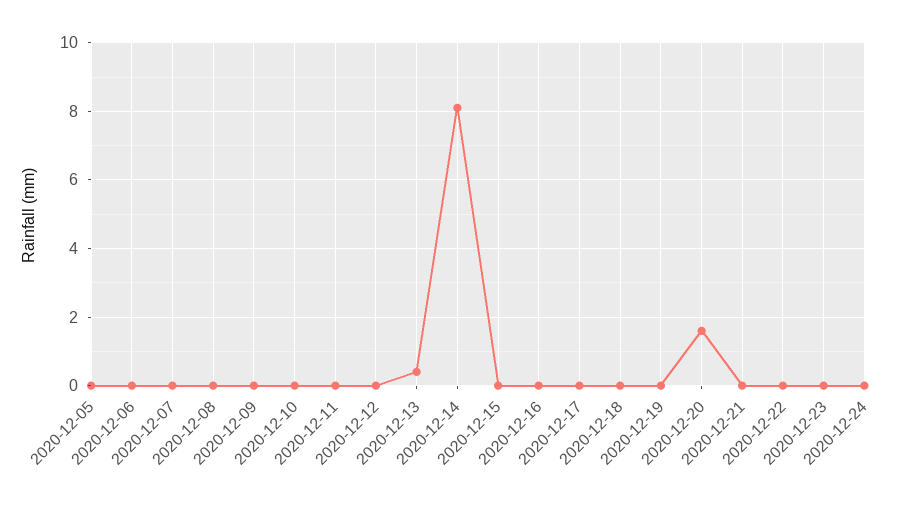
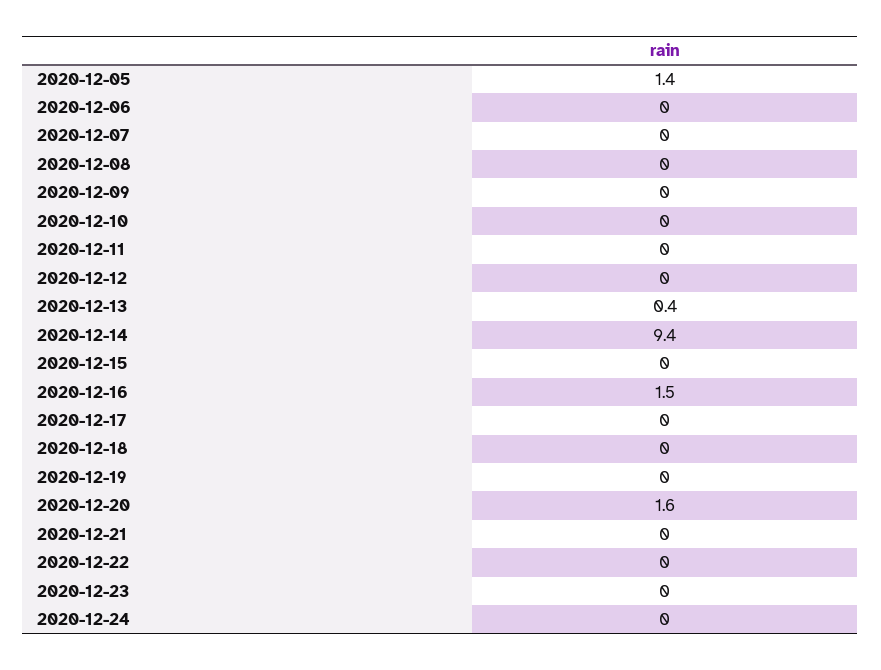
2020-12-05: 0 -> 1.4
2020-12-14: 8 -> 9.4
2020-12-16: 0 -> 1.5

